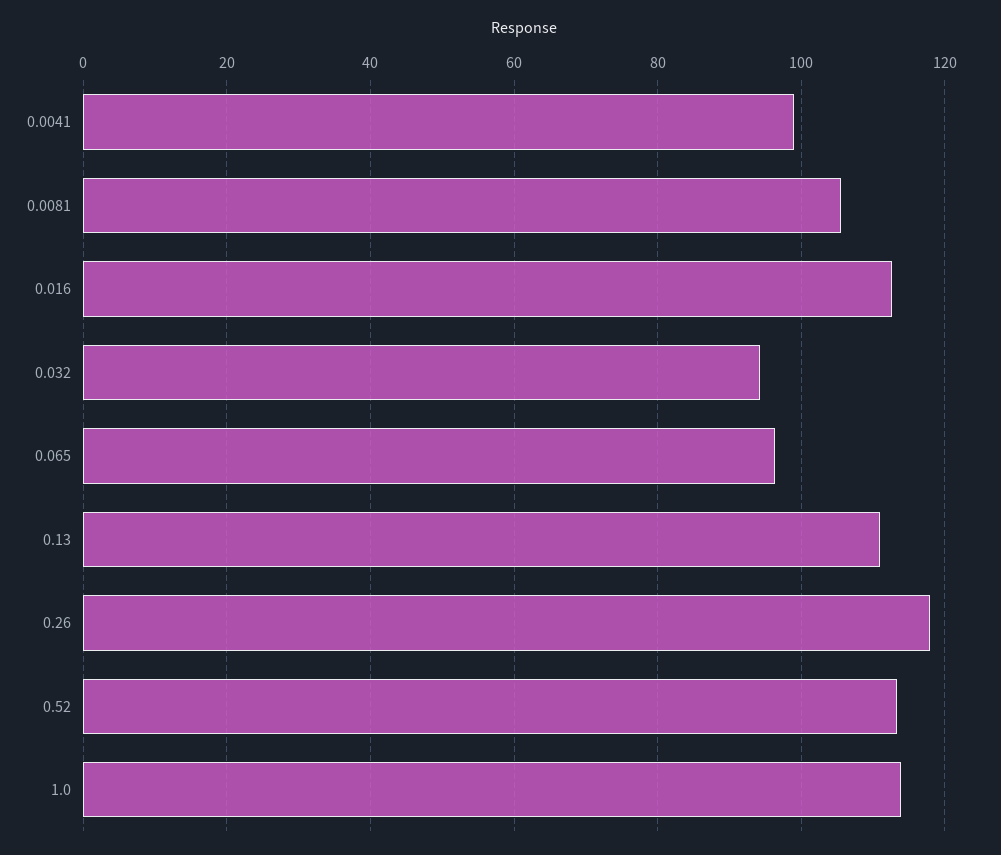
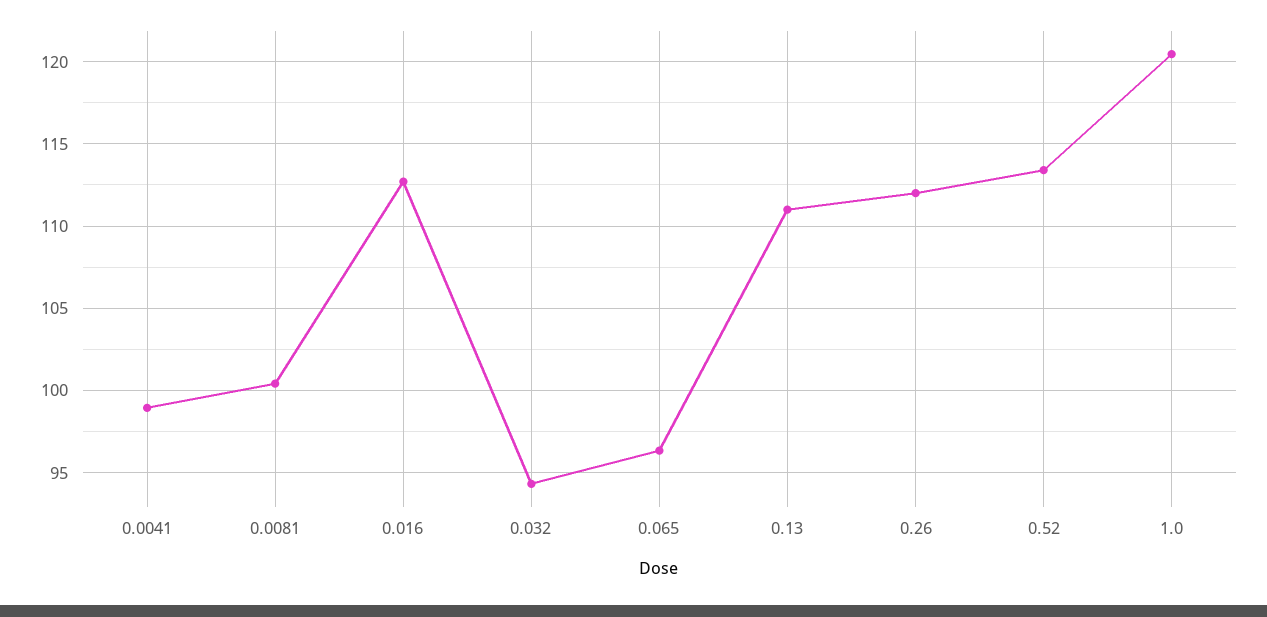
0.0081: 106 -> 100.5
0.26: 118 -> 112
1.0: 114 -> 120.5

